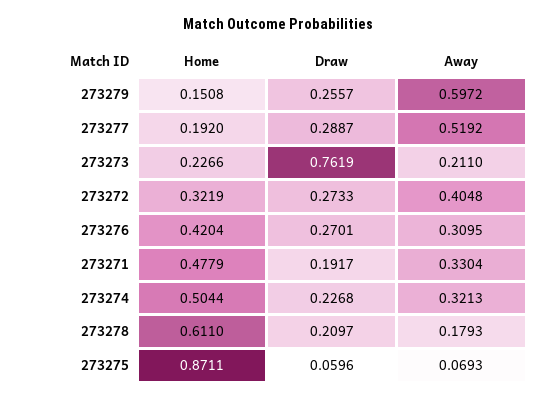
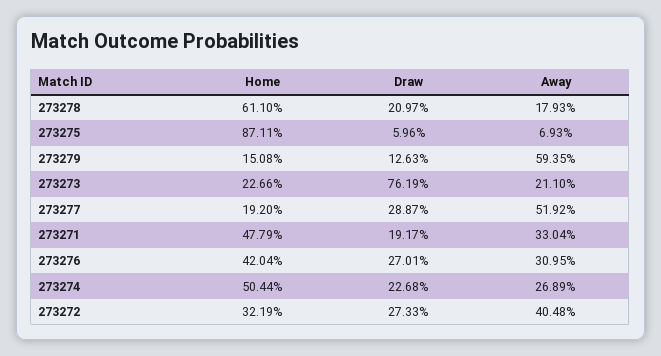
Draw, 273279: 0.2557 -> 0.1263
Away, 273279: 0.5972 -> 0.5935
Away, 273274: 0.3213 -> 0.2689

